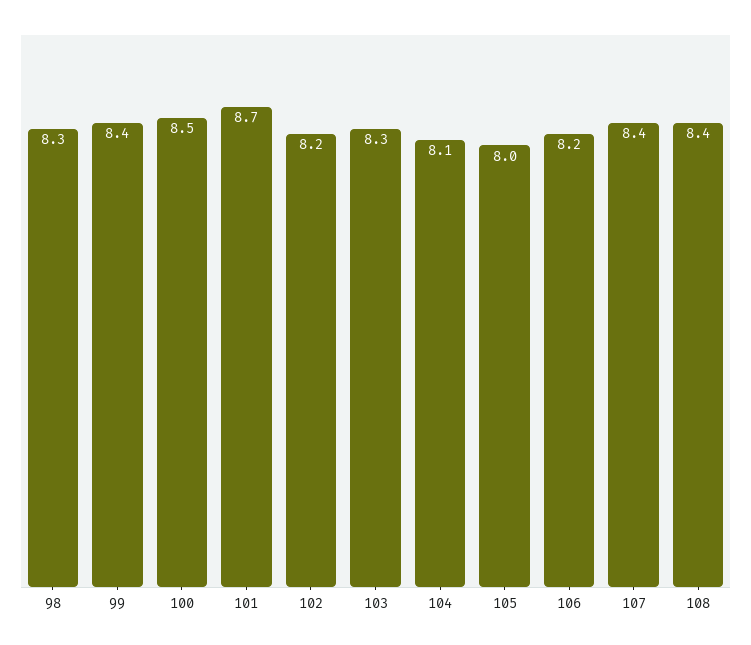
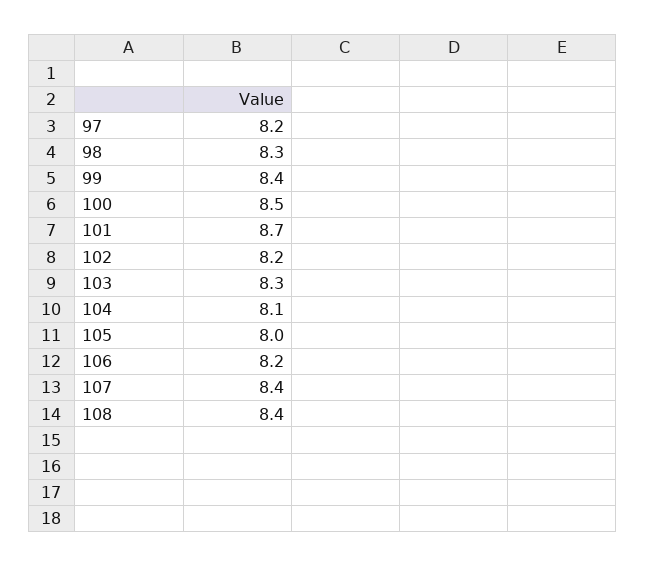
97: none -> 8.2

